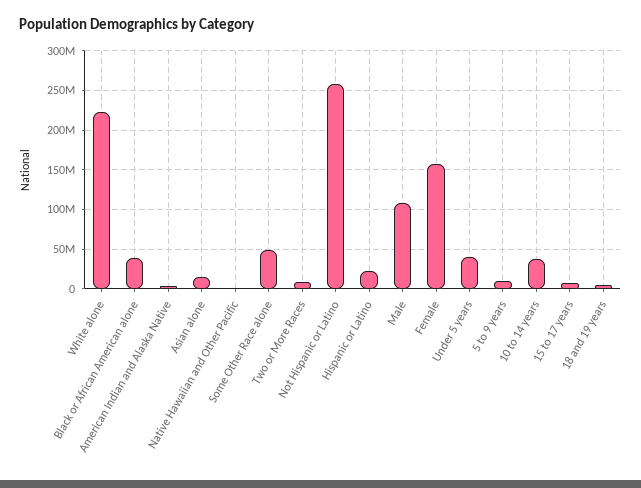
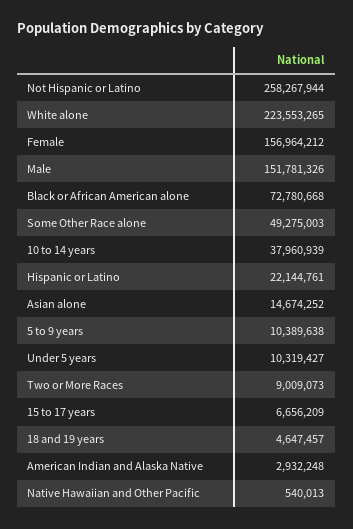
Black or African American alone: 40000000 -> 72780668
Male: 110000000 -> 151781326
Under 5 years: 40000000 -> 10319427

